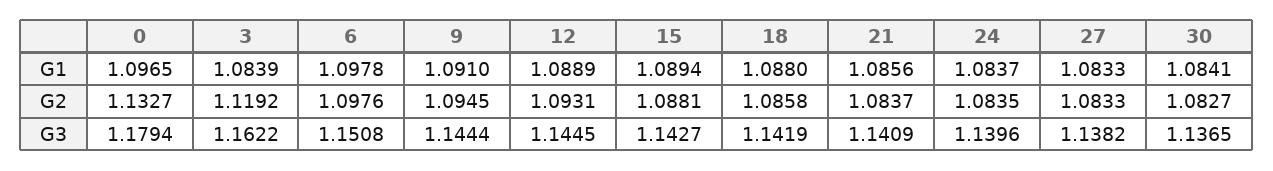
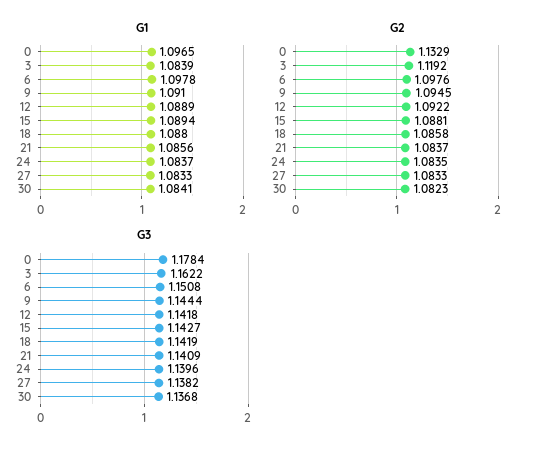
G2, 0: 1.1327 -> 1.1329
G2, 12: 1.0931 -> 1.0922
G2, 30: 1.0827 -> 1.0823
G3, 0: 1.1794 -> 1.1784
G3, 12: 1.1445 -> 1.1418
G3, 30: 1.1365 -> 1.1368

